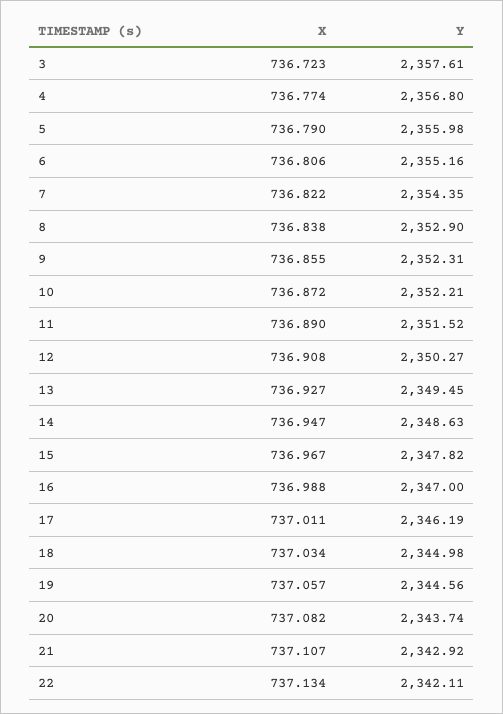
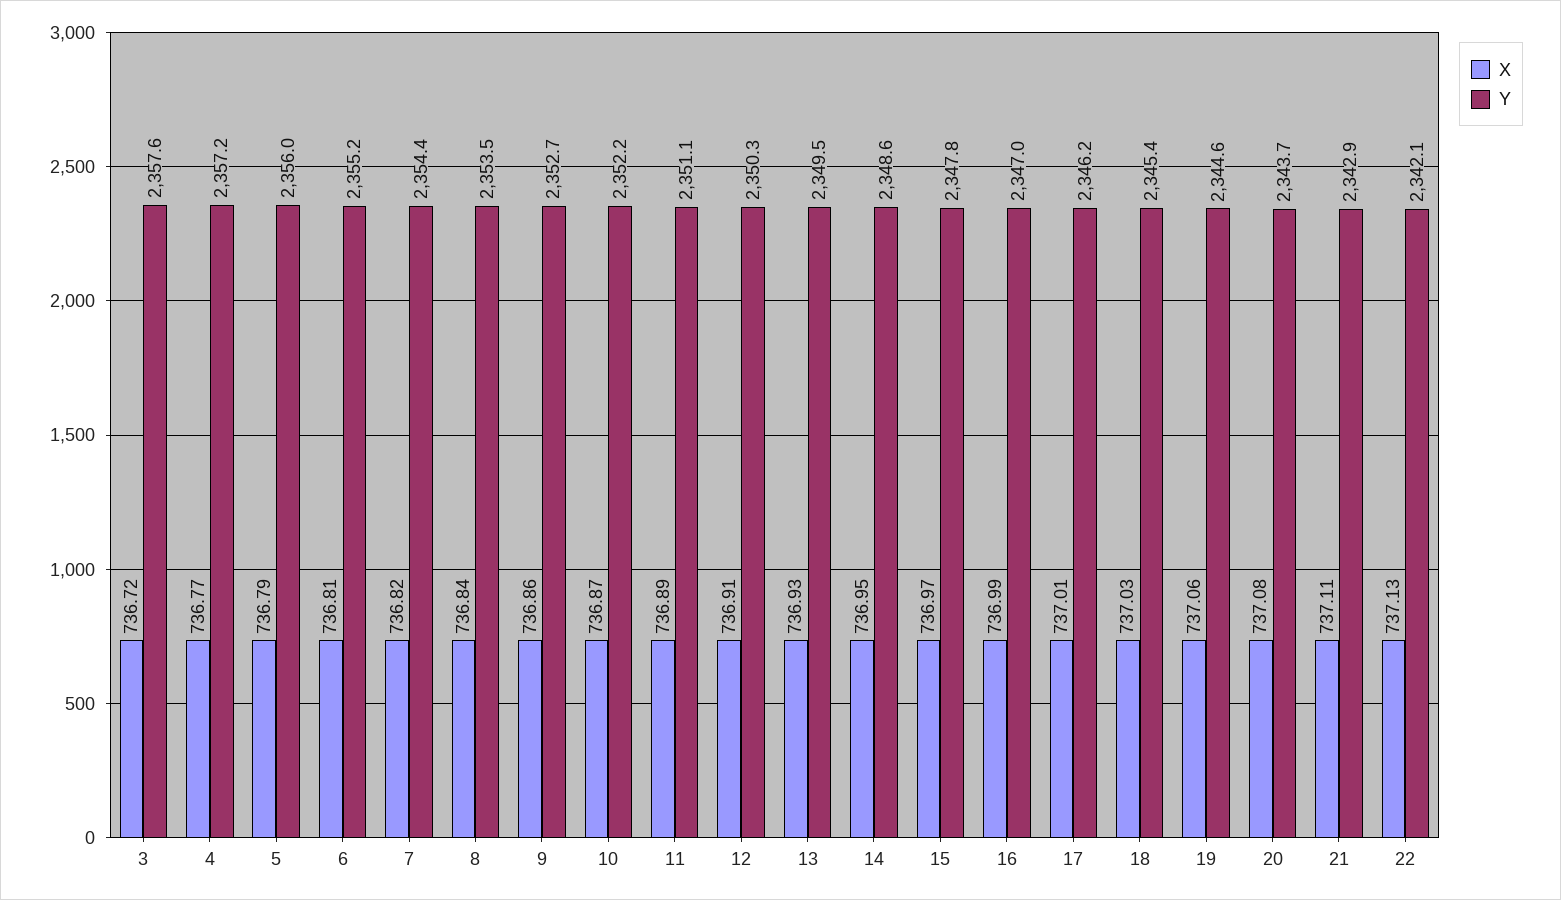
Y, 4: 2356.8 -> 2357.2
Y, 8: 2352.9 -> 2353.5
Y, 9: 2352.31 -> 2352.7
Y, 11: 2351.52 -> 2351.1
Y, 18: 2344.98 -> 2345.4

